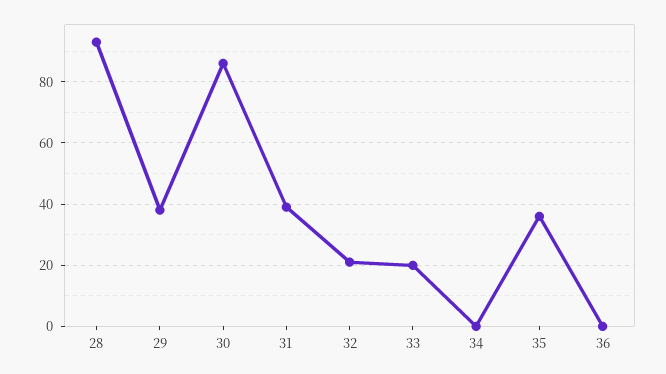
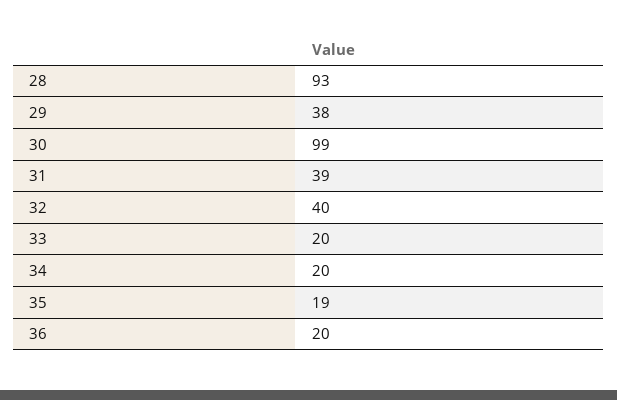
30: 85 -> 99
32: 20 -> 40
34: 0 -> 20
35: 35 -> 19
36: 0 -> 20

